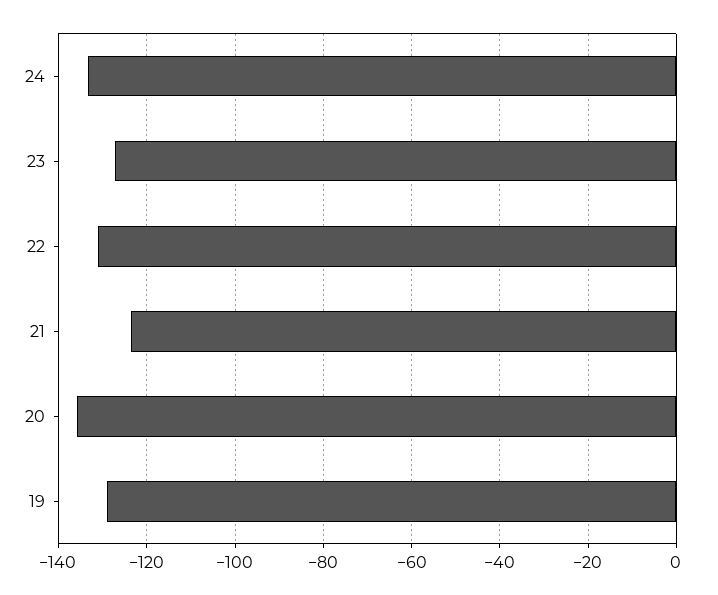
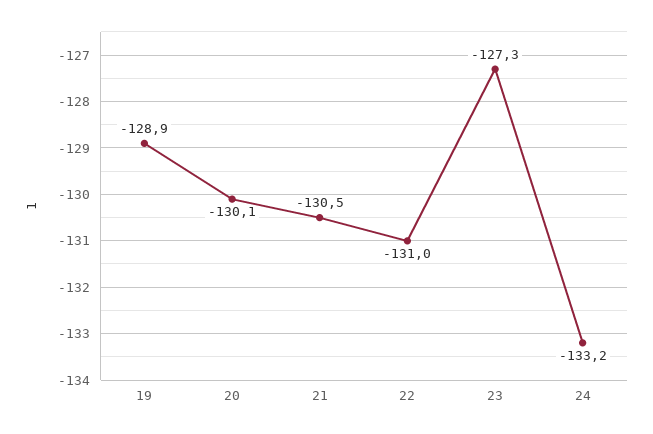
21: -124 -> -130.5
20: -136 -> -130.1

